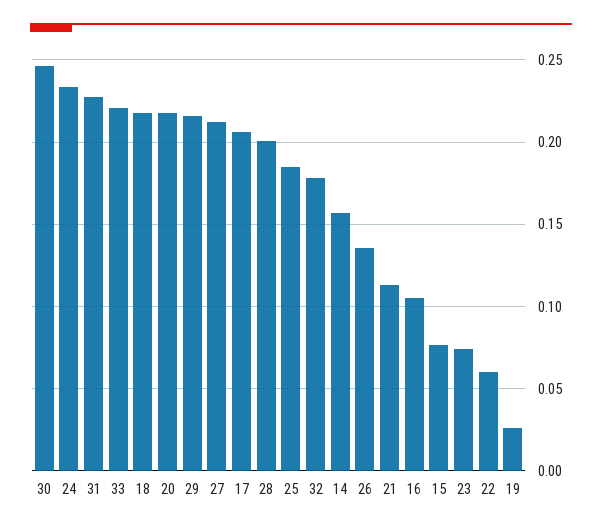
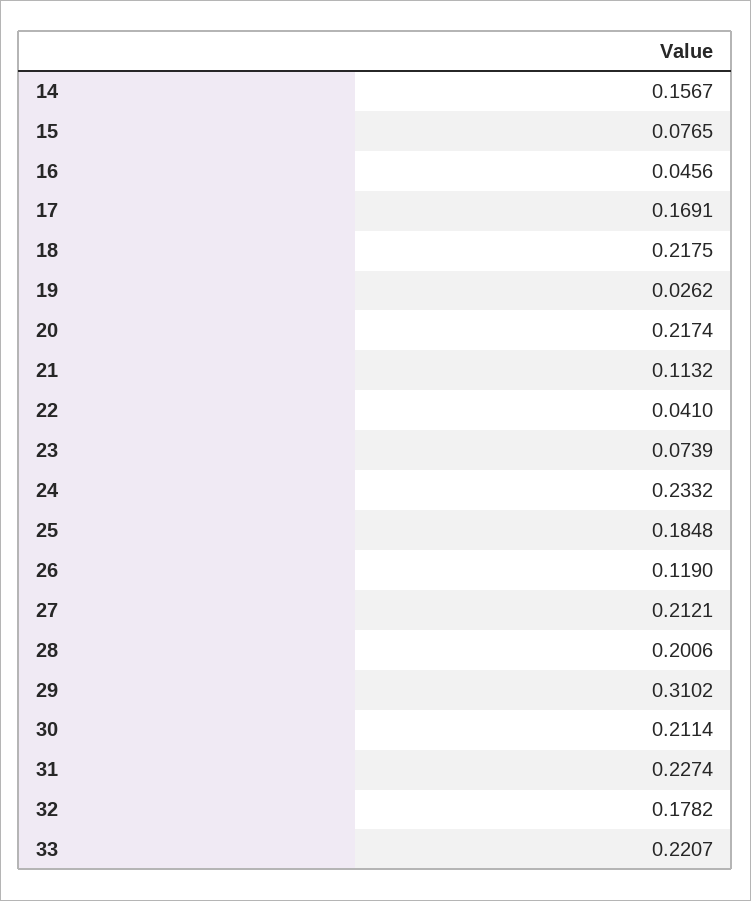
30: 0.245 -> 0.2114
29: 0.215 -> 0.3102
17: 0.205 -> 0.1691
26: 0.135 -> 0.119
16: 0.105 -> 0.0456
22: 0.06 -> 0.041

